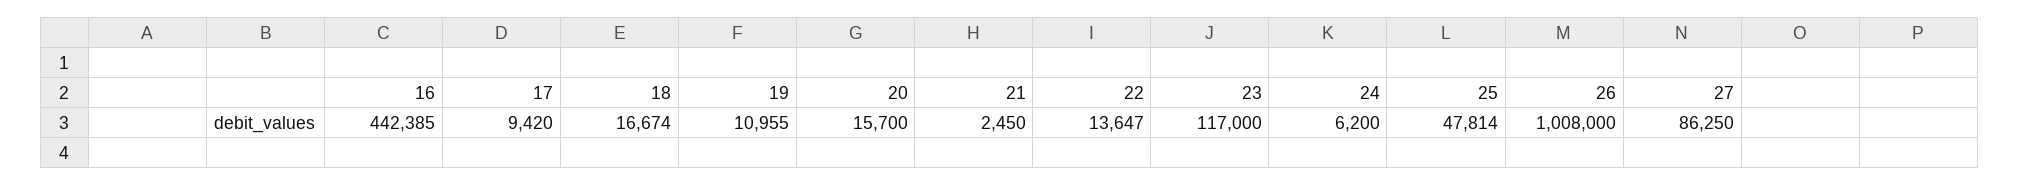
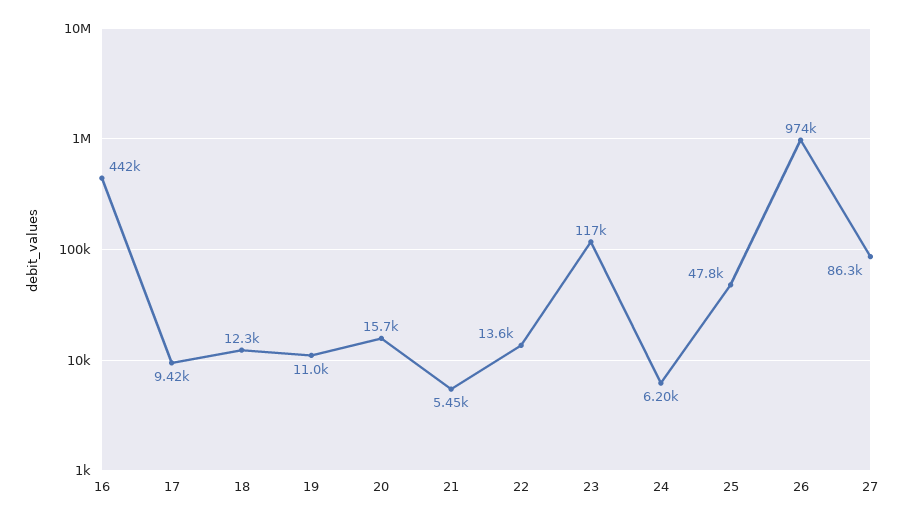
18: 16674 -> 12300
21: 2450 -> 5450
26: 1008000 -> 974000

